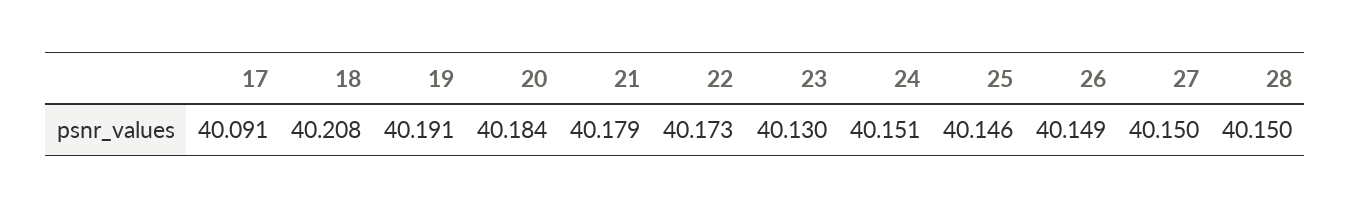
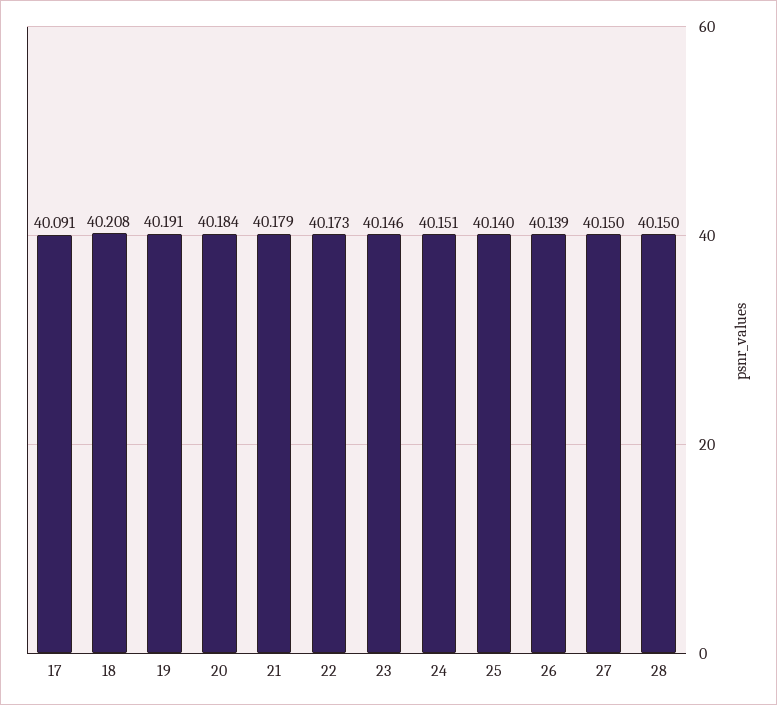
23: 40.13 -> 40.146
25: 40.146 -> 40.14
26: 40.149 -> 40.139

